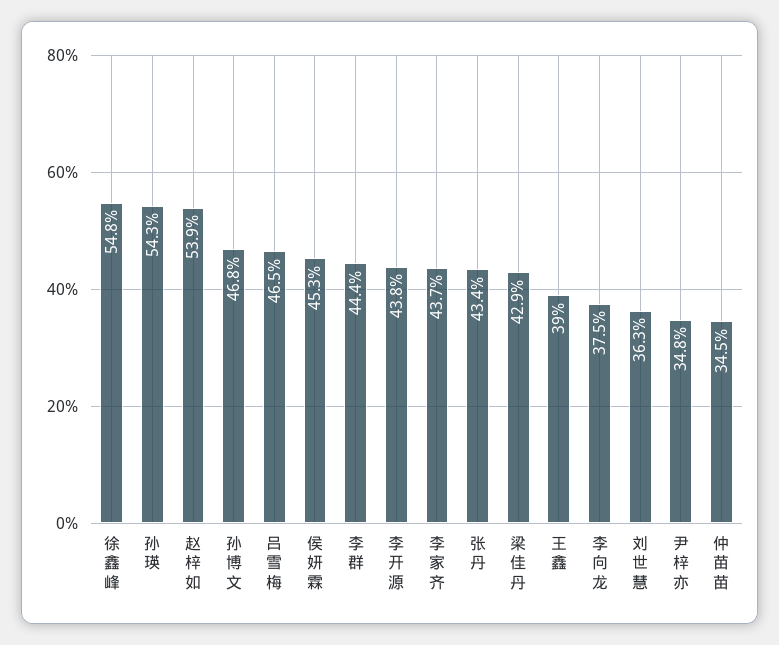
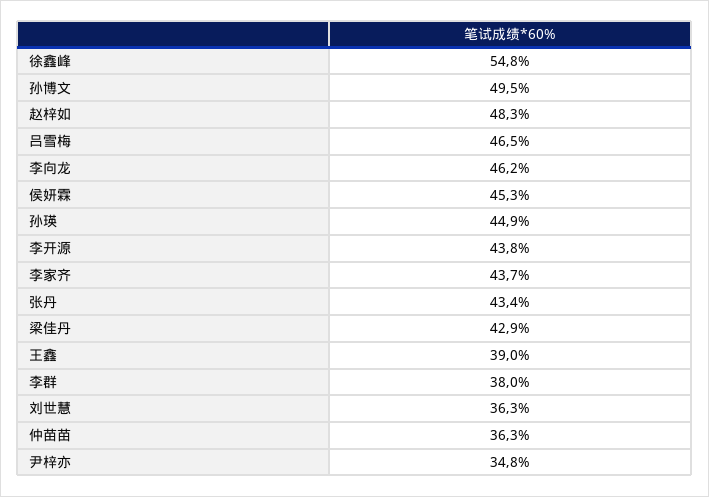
孙瑛: 54.3 -> 44.9
赵梓如: 53.9 -> 48.3
孙博文: 46.8 -> 49.5
李群: 44.4 -> 38
李向龙: 37.5 -> 46.2
仲苗苗: 34.5 -> 36.3

